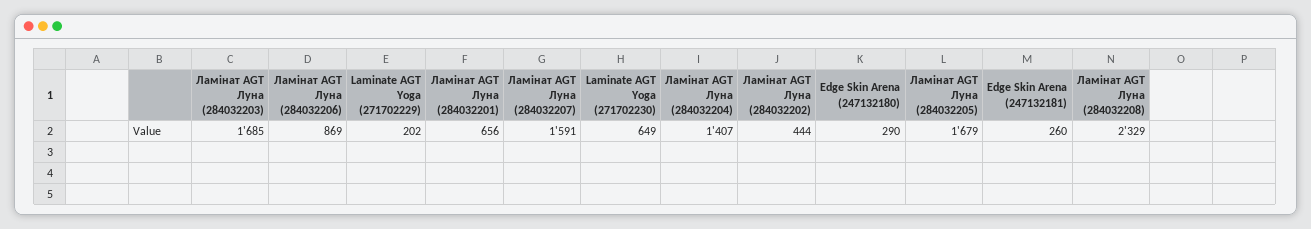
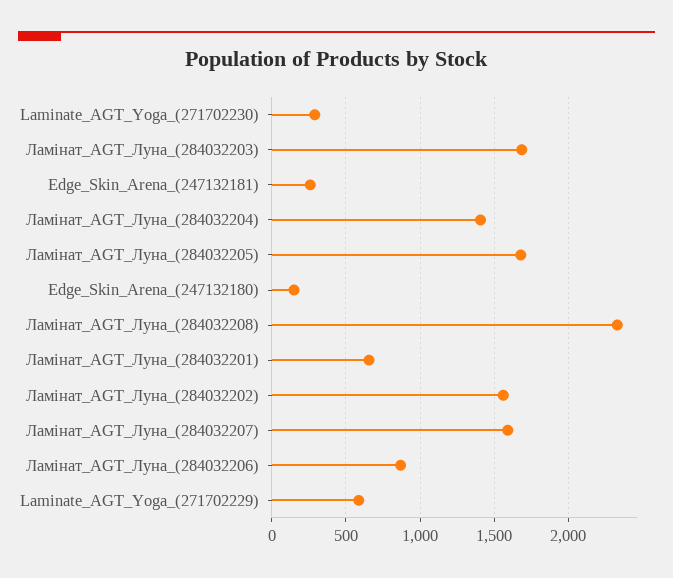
Laminate AGT Yoga (271702229): 202 -> 600
Laminate AGT Yoga (271702230): 649 -> 300
Ламінат AGT Луна (284032202): 444 -> 1550
Edge Skin Arena (247132180): 290 -> 150

